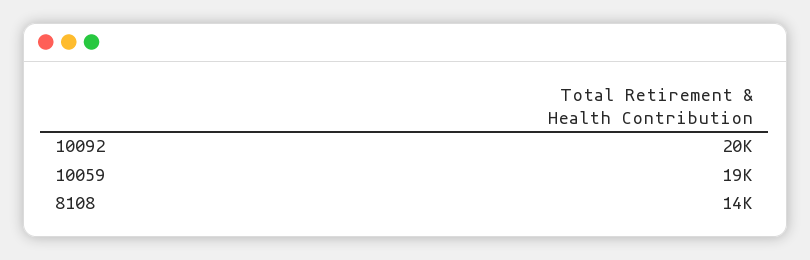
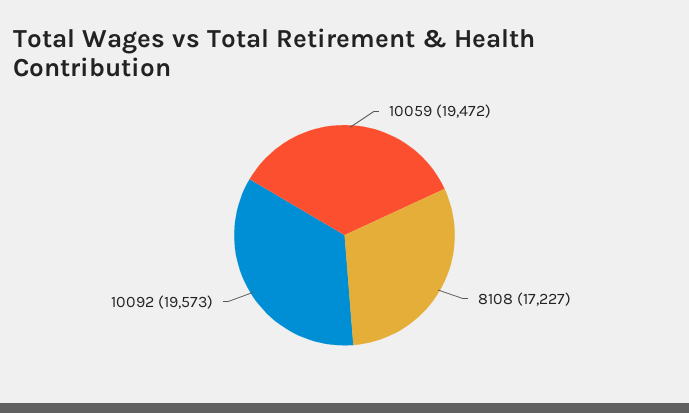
8108: 14000 -> 17227

